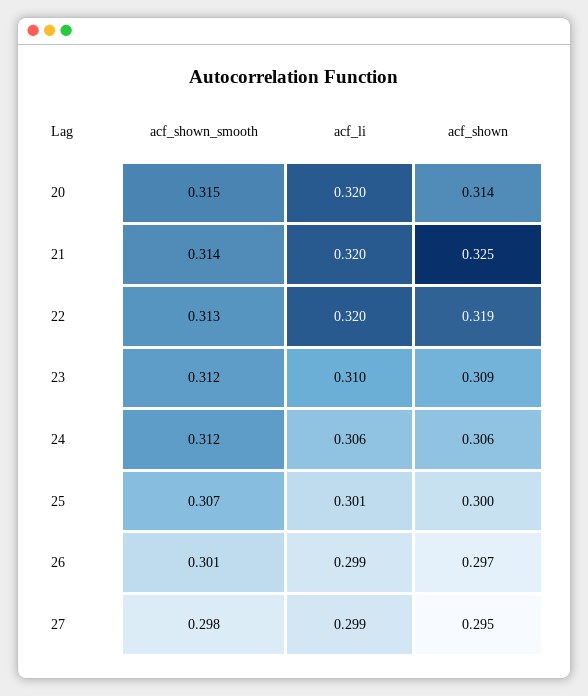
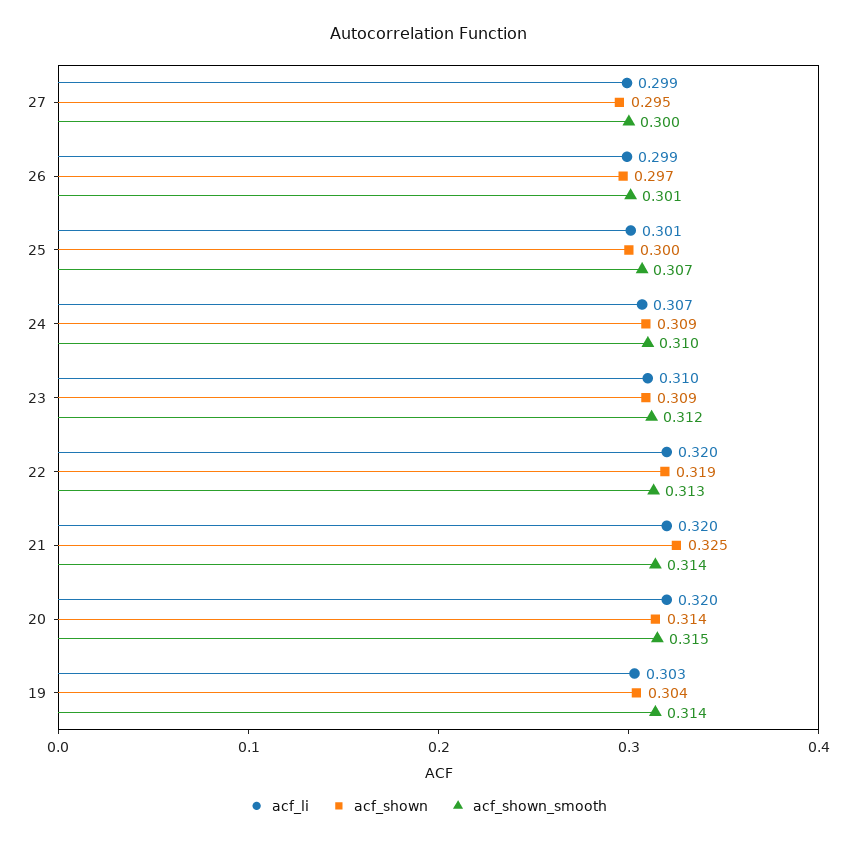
acf_shown_smooth, 24: 0.312 -> 0.31
acf_li, 24: 0.306 -> 0.307
acf_shown, 24: 0.306 -> 0.309
acf_shown_smooth, 27: 0.298 -> 0.3
acf_li, 19: none -> 0.303
acf_shown, 19: none -> 0.304
acf_shown_smooth, 19: none -> 0.314

